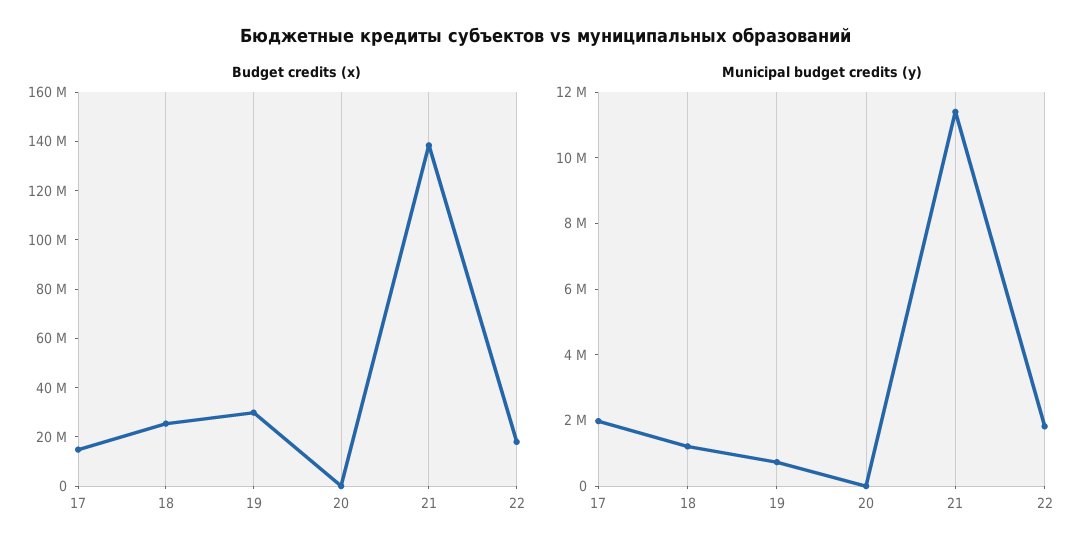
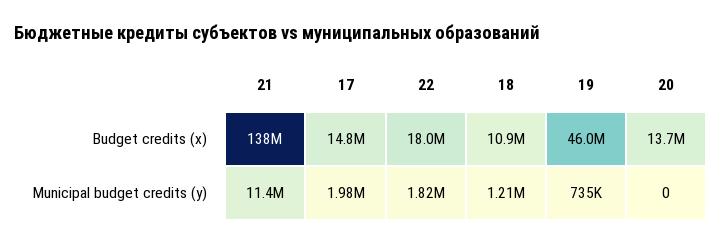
Budget credits (x), 18: 25000000 -> 10900000
Budget credits (x), 19: 30000000 -> 46000000
Budget credits (x), 20: 0 -> 13700000

